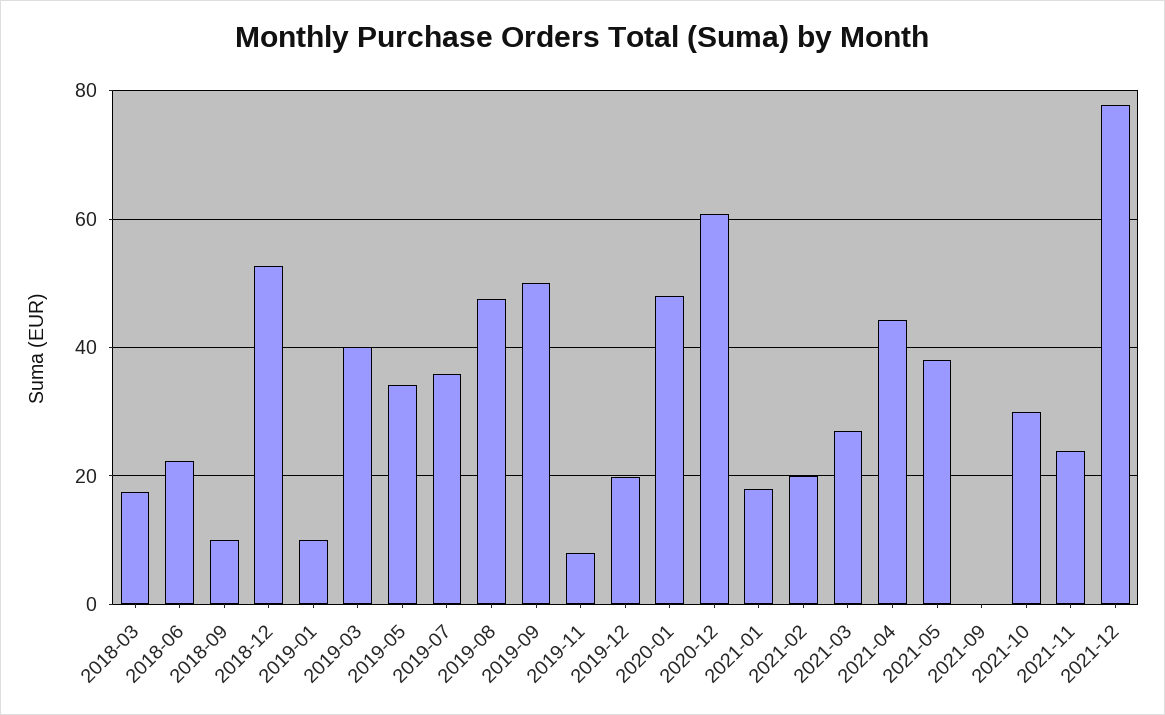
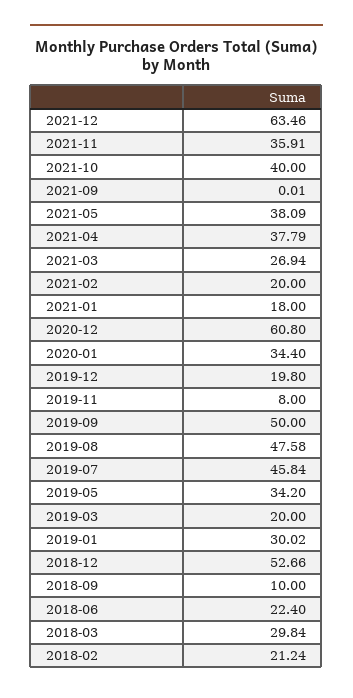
2018-03: 18 -> 29.84
2019-01: 10 -> 30.02
2019-03: 40 -> 20
2019-07: 36 -> 45.84
2020-01: 48 -> 34.4
2021-04: 44 -> 37.79
2021-10: 30 -> 40
2021-11: 24 -> 35.91
2021-12: 78 -> 63.46
2018-02: none -> 21.24

